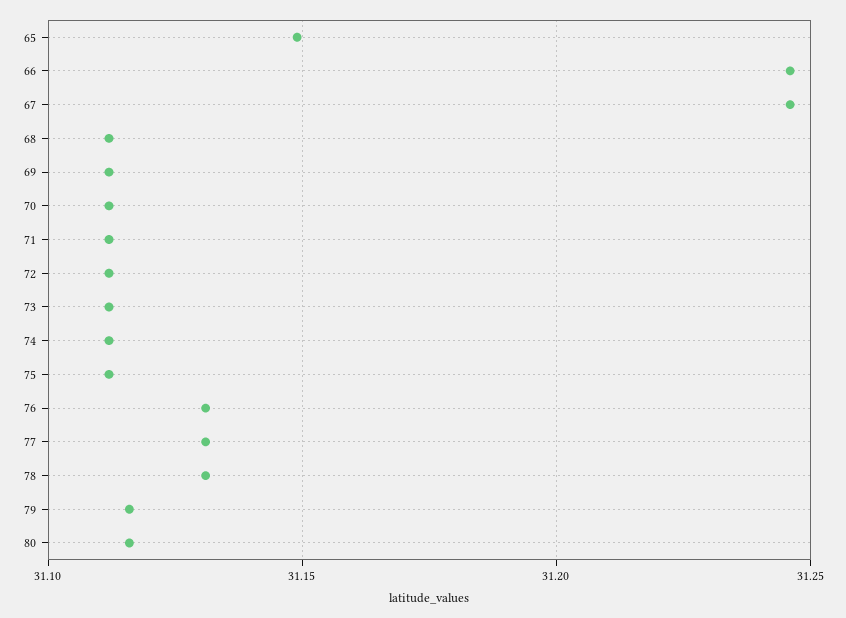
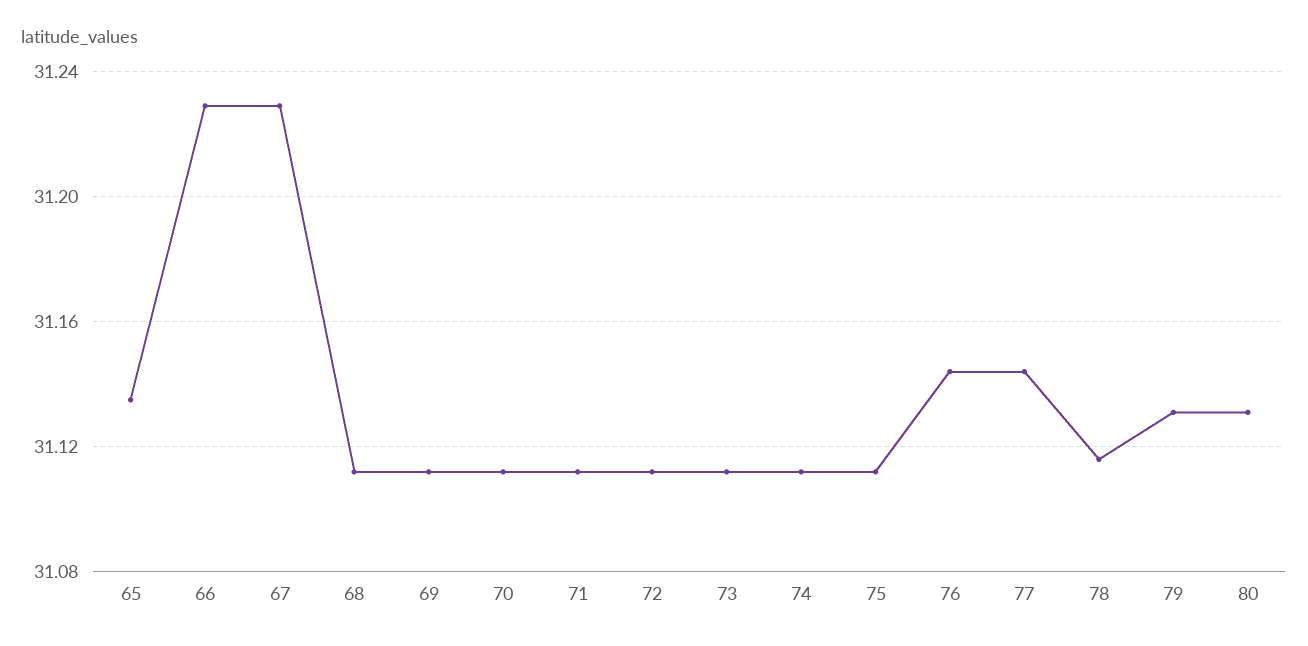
65: 31.15 -> 31.135
66: 31.245 -> 31.23
67: 31.245 -> 31.23
76: 31.13 -> 31.145
77: 31.13 -> 31.145
78: 31.13 -> 31.115
79: 31.115 -> 31.13
80: 31.115 -> 31.13

